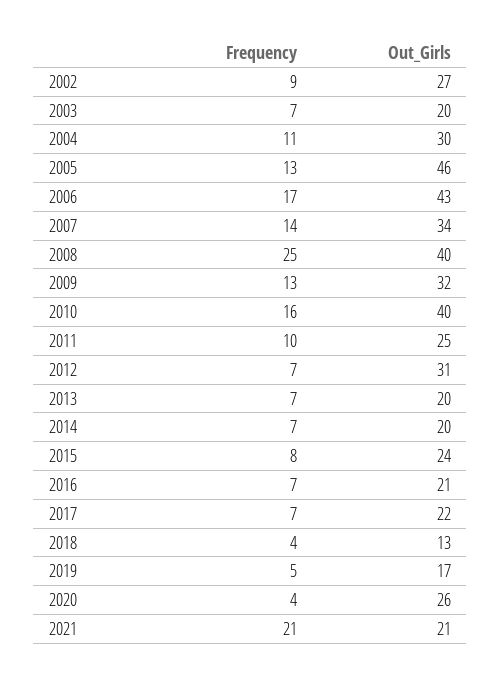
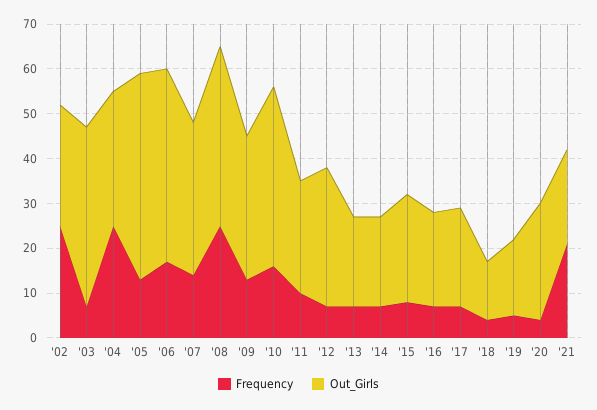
Frequency, 2002: 9 -> 25
Out_Girls, 2003: 20 -> 40
Frequency, 2004: 11 -> 25

